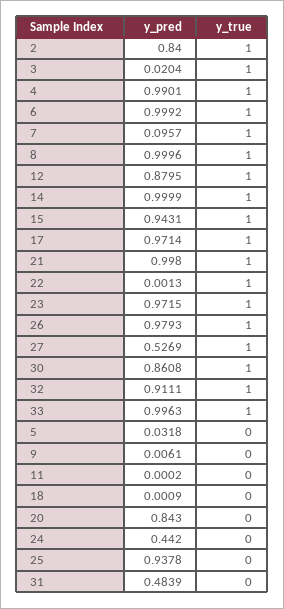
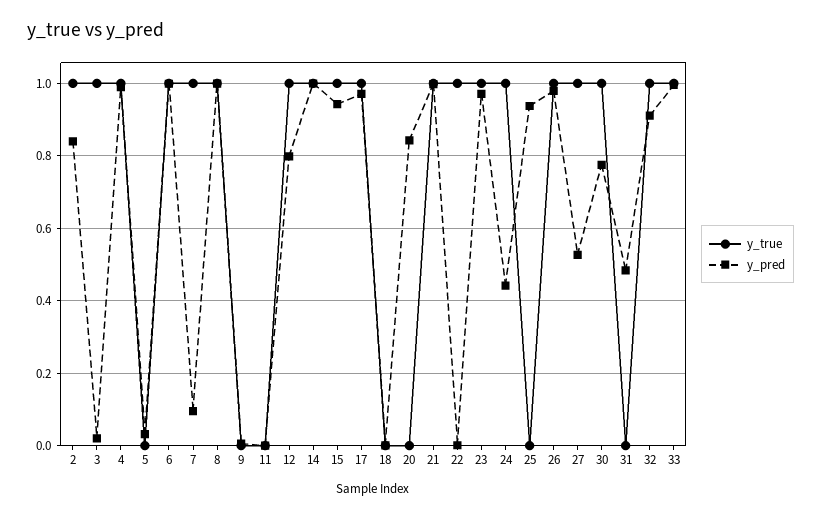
y_pred, 12: 0.8795 -> 0.8
y_pred, 30: 0.8608 -> 0.78
y_true, 24: 0 -> 1

